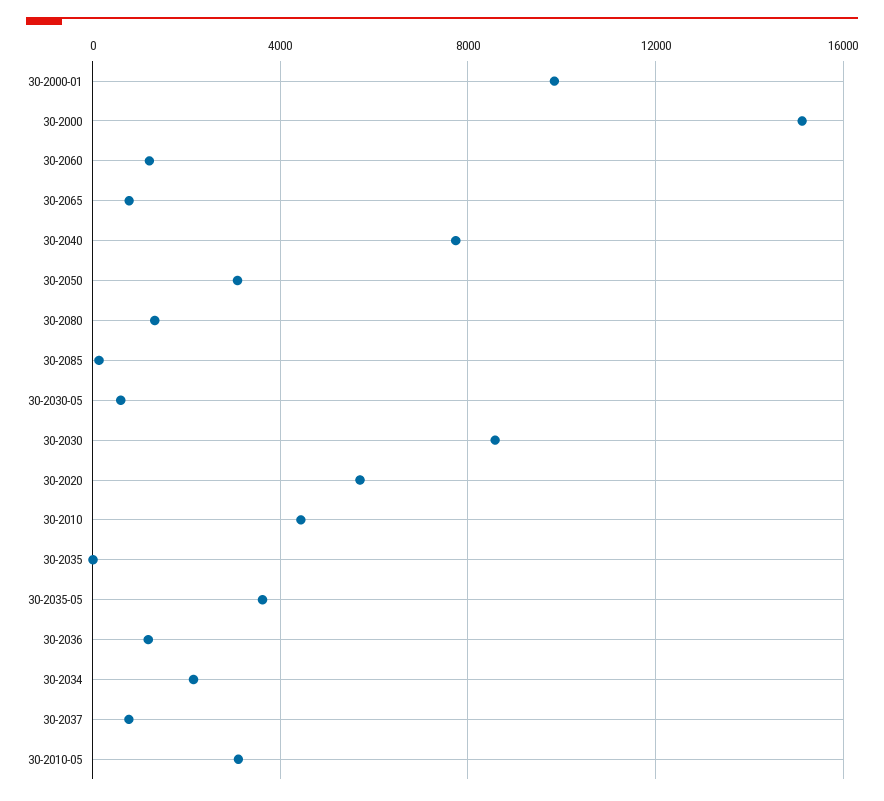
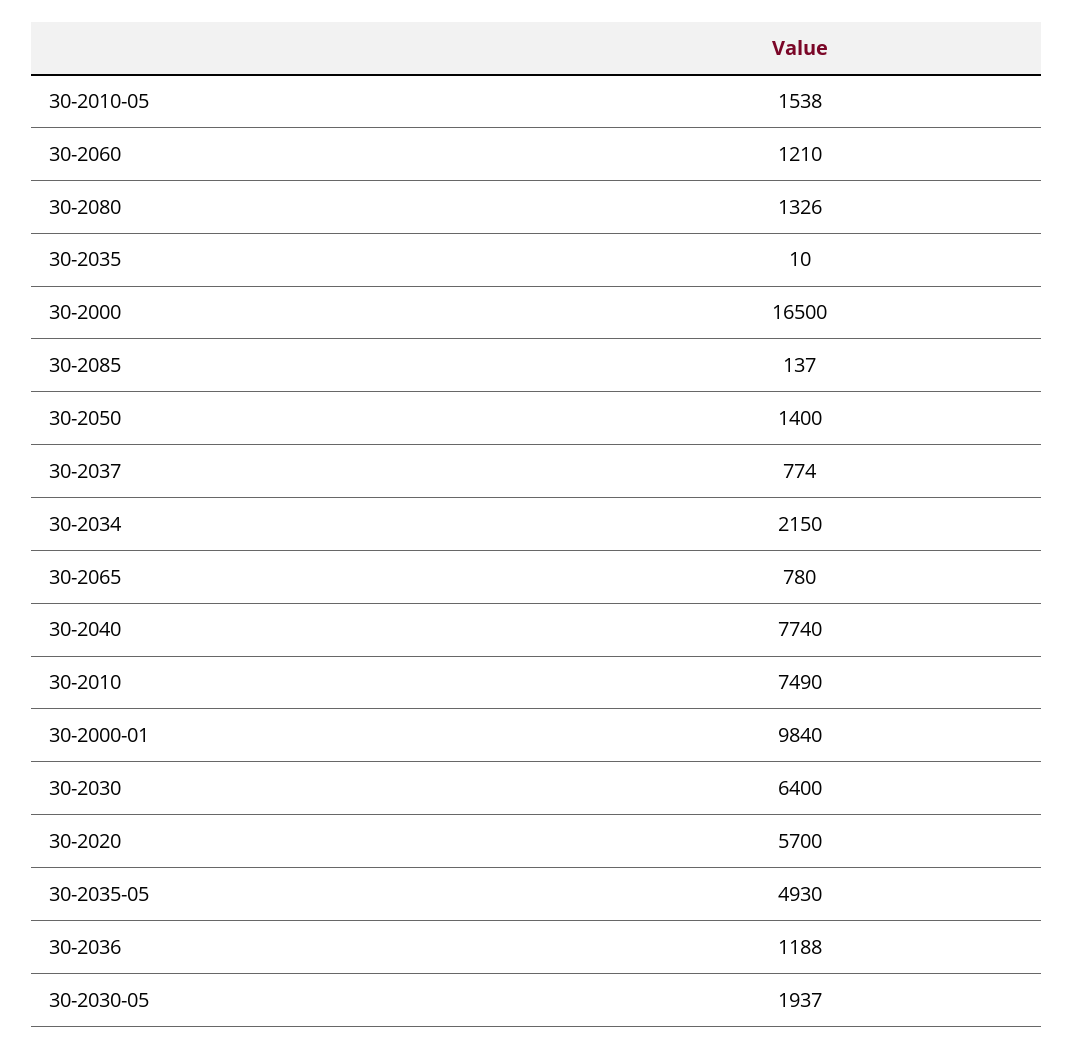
30-2000: 15000 -> 16500
30-2050: 3000 -> 1400
30-2030-05: 500 -> 1937
30-2030: 8500 -> 6400
30-2010: 4500 -> 7490
30-2035-05: 3500 -> 4930
30-2010-05: 3000 -> 1538

